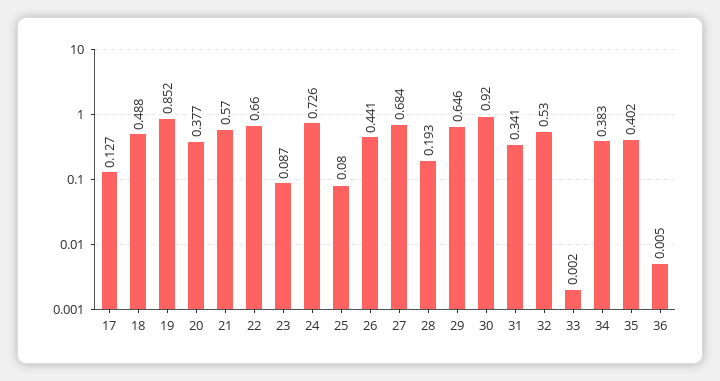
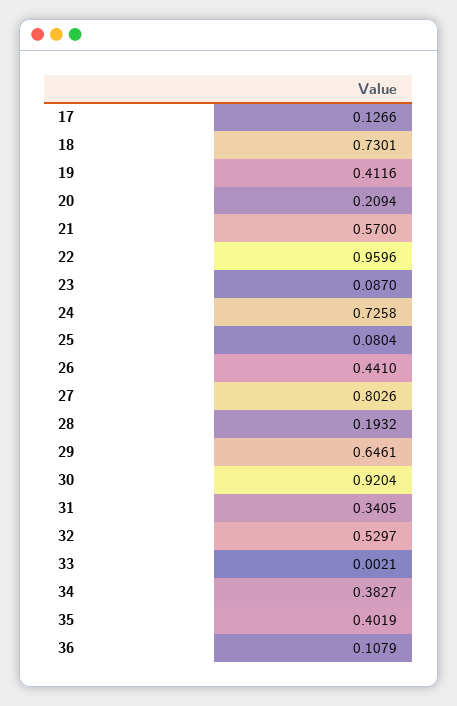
18: 0.488 -> 0.7301
19: 0.852 -> 0.4116
20: 0.377 -> 0.2094
22: 0.66 -> 0.9596
27: 0.684 -> 0.8026
36: 0.005 -> 0.1079

